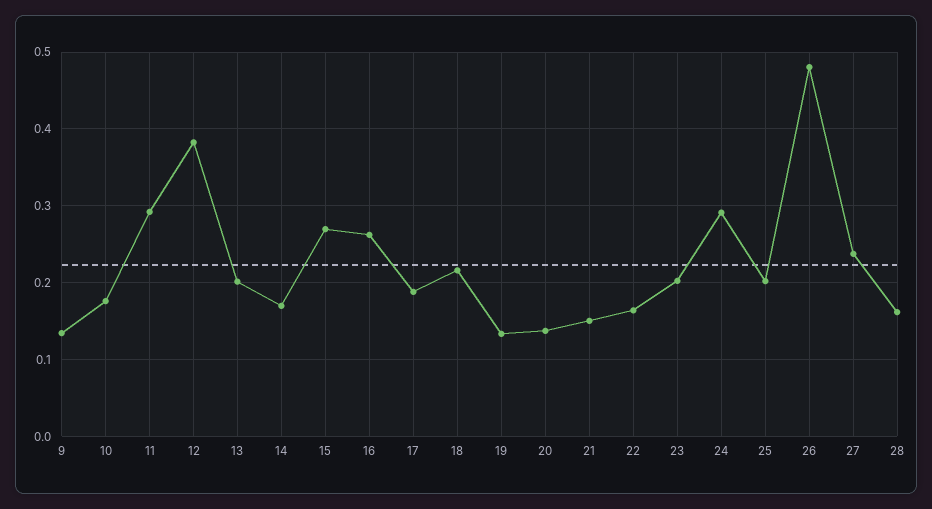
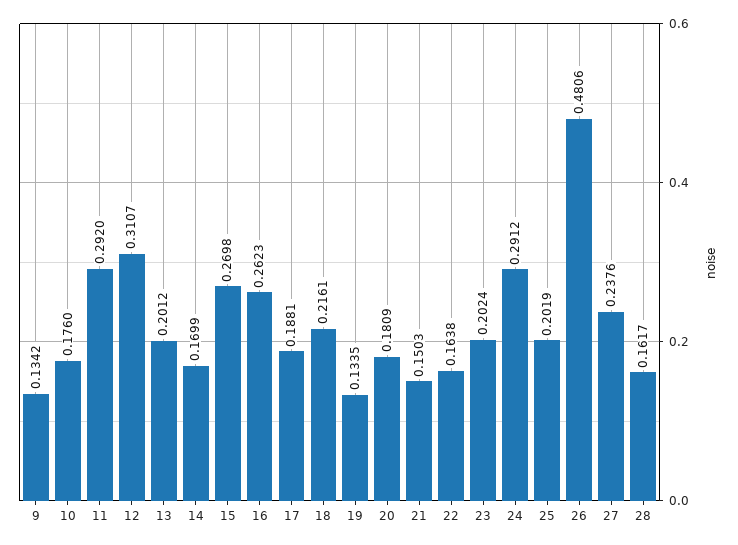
12: 0.38 -> 0.3107
20: 0.14 -> 0.1809

